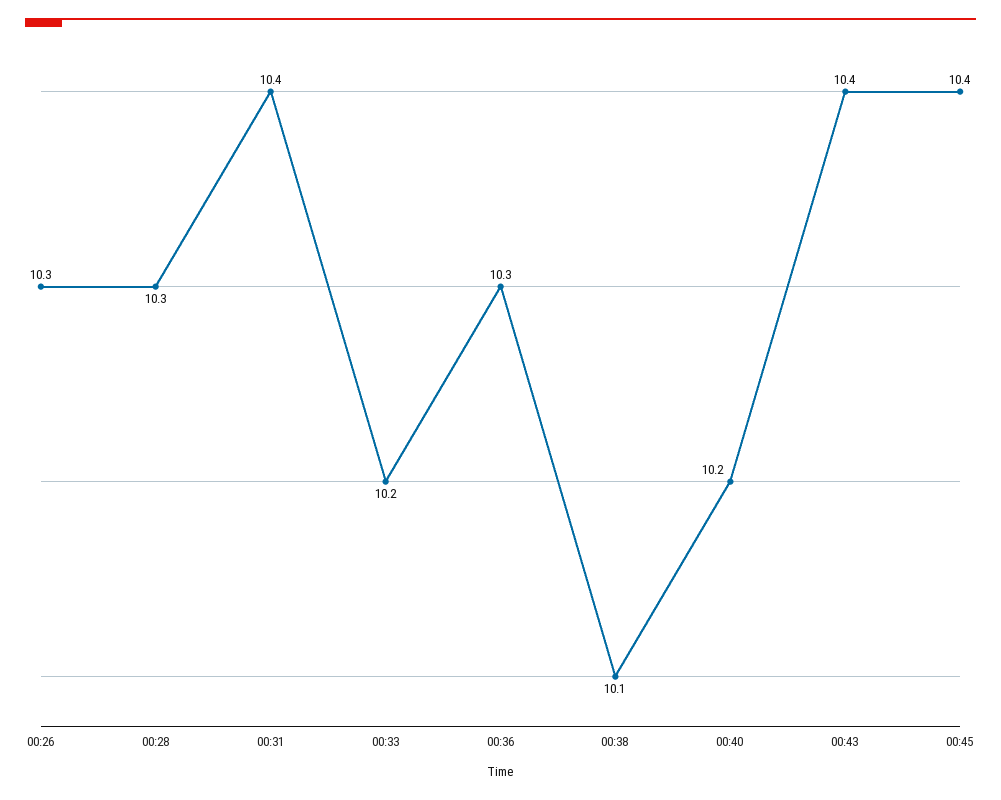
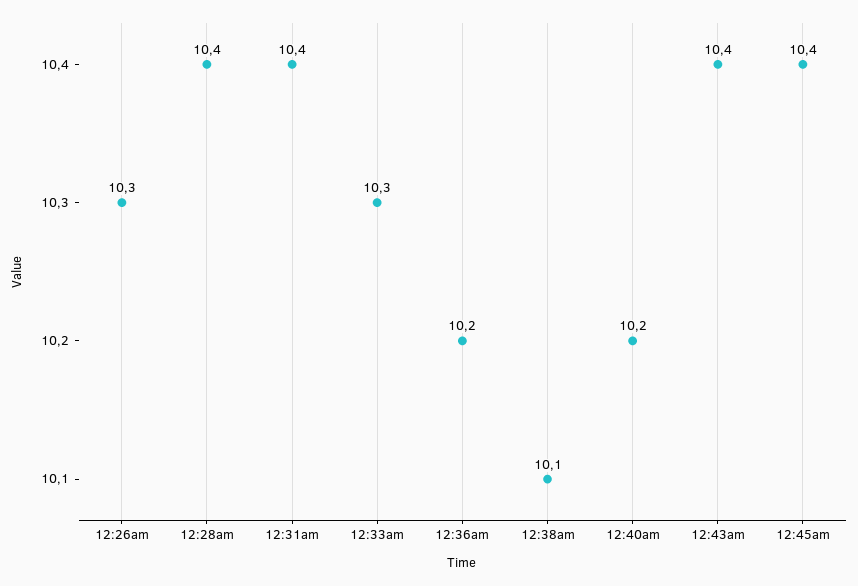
00:28: 10.3 -> 10.4
00:33: 10.2 -> 10.3
00:36: 10.3 -> 10.2

